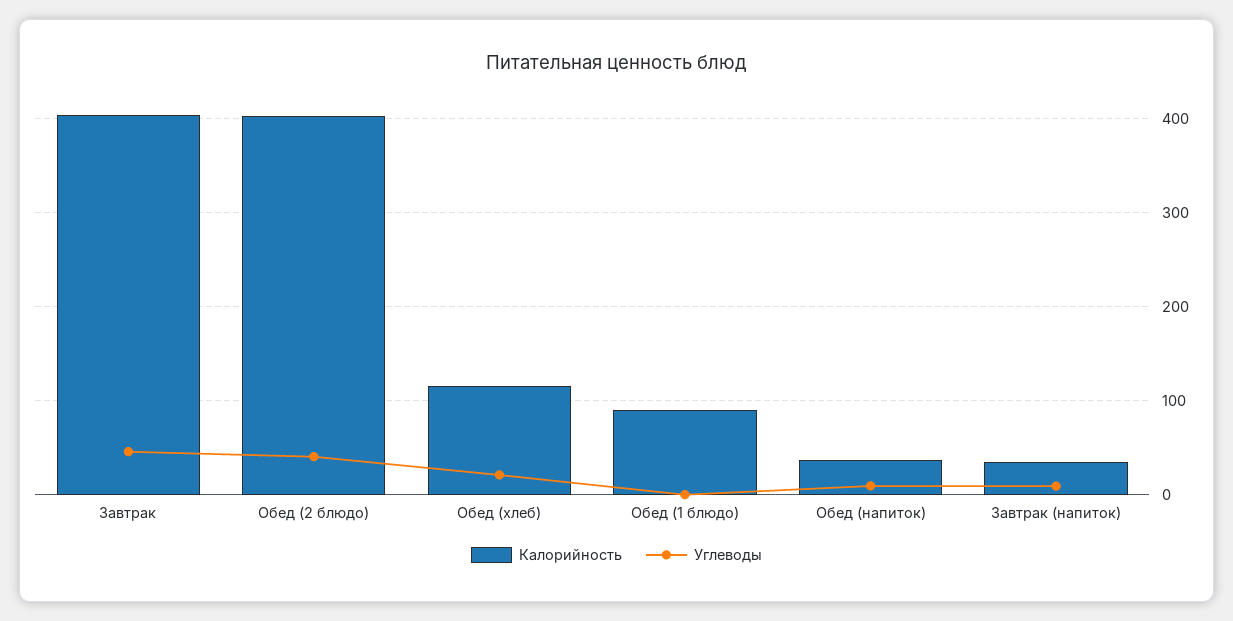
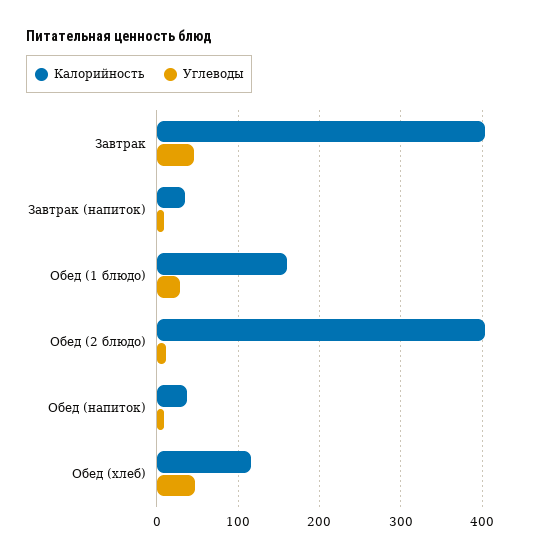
Углеводы, Обед (2 блюдо): 40 -> 10
Углеводы, Обед (хлеб): 20 -> 50
Калорийность, Обед (1 блюдо): 90 -> 160
Углеводы, Обед (1 блюдо): 0 -> 30

